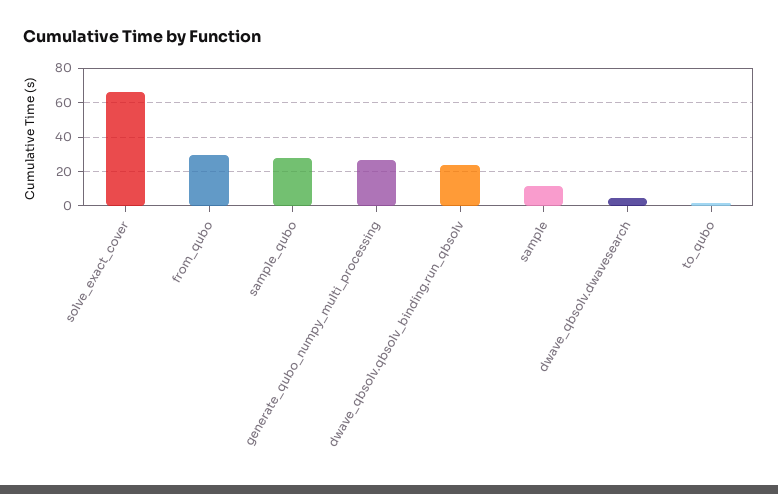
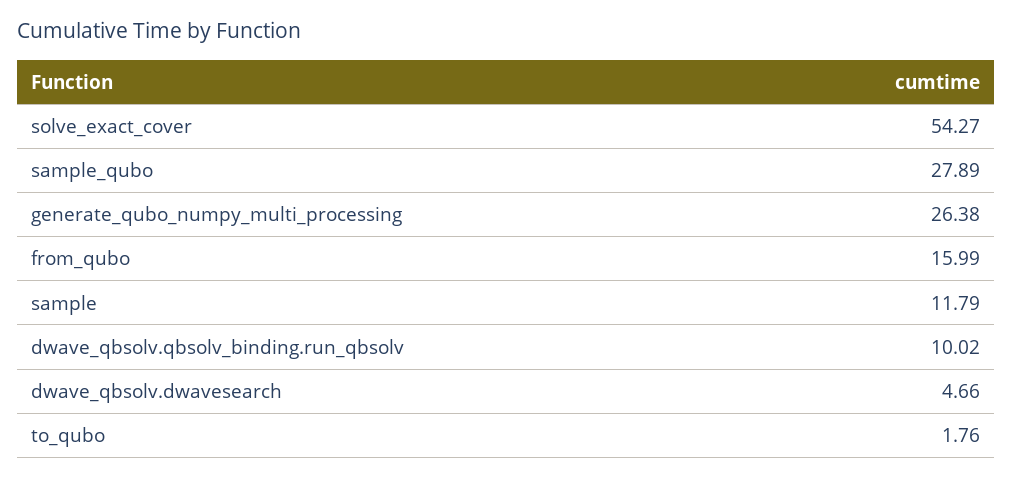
solve_exact_cover: 65 -> 54.27
from_qubo: 30 -> 15.99
dwave_qbsolv.qbsolv_binding.run_qbsolv: 25 -> 10.02

